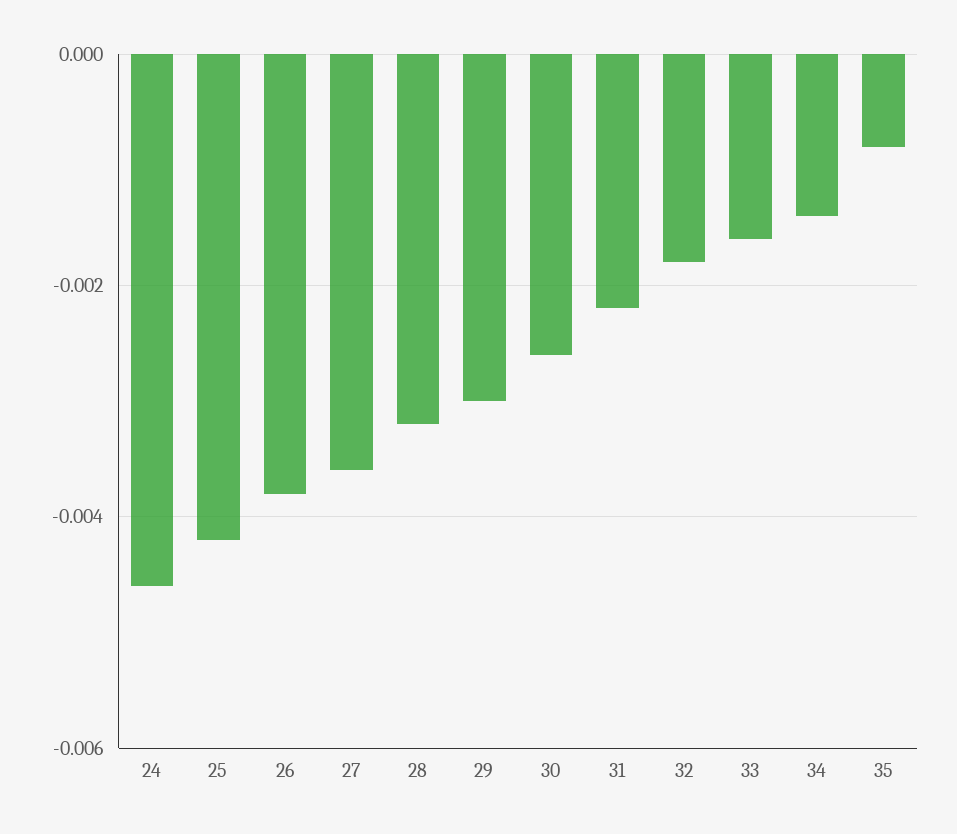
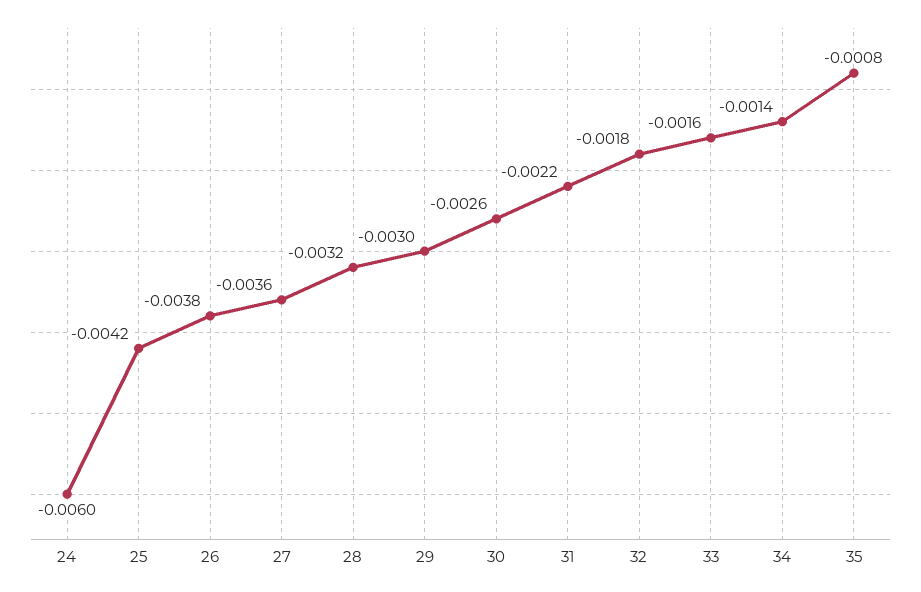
24: -0.0045 -> -0.006

